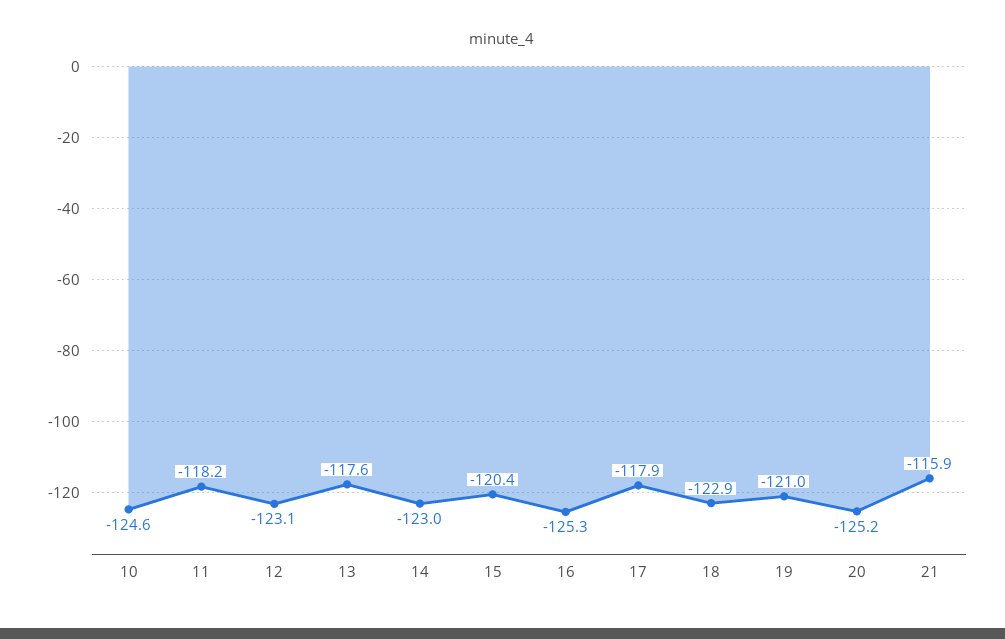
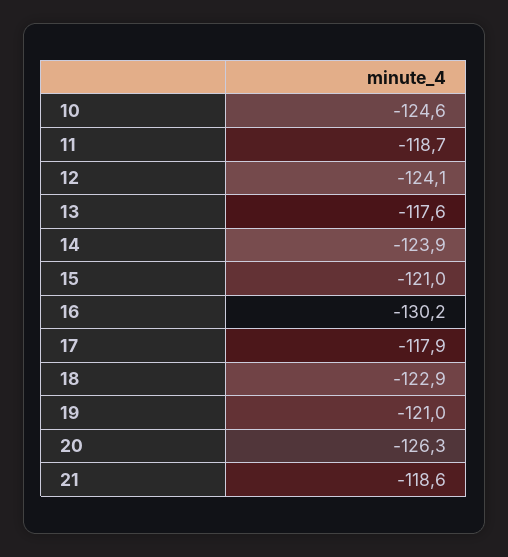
11: -118.2 -> -118.7
12: -123.1 -> -124.1
14: -123 -> -123.9
15: -120.4 -> -121
16: -125.3 -> -130.2
20: -125.2 -> -126.3
21: -115.9 -> -118.6

